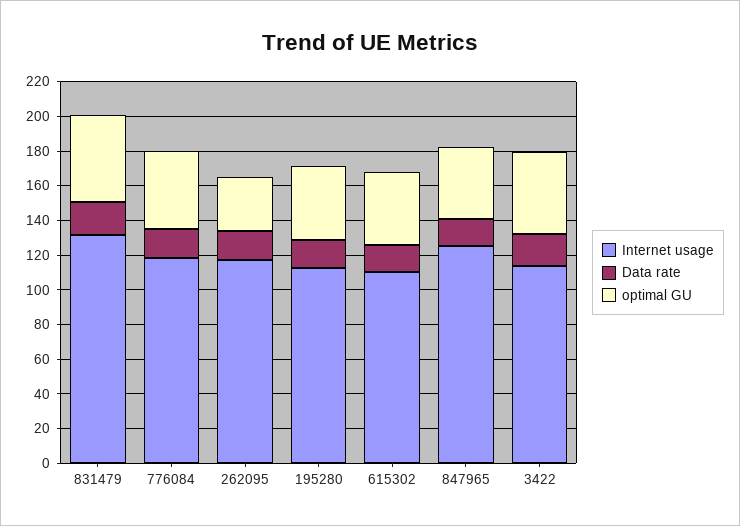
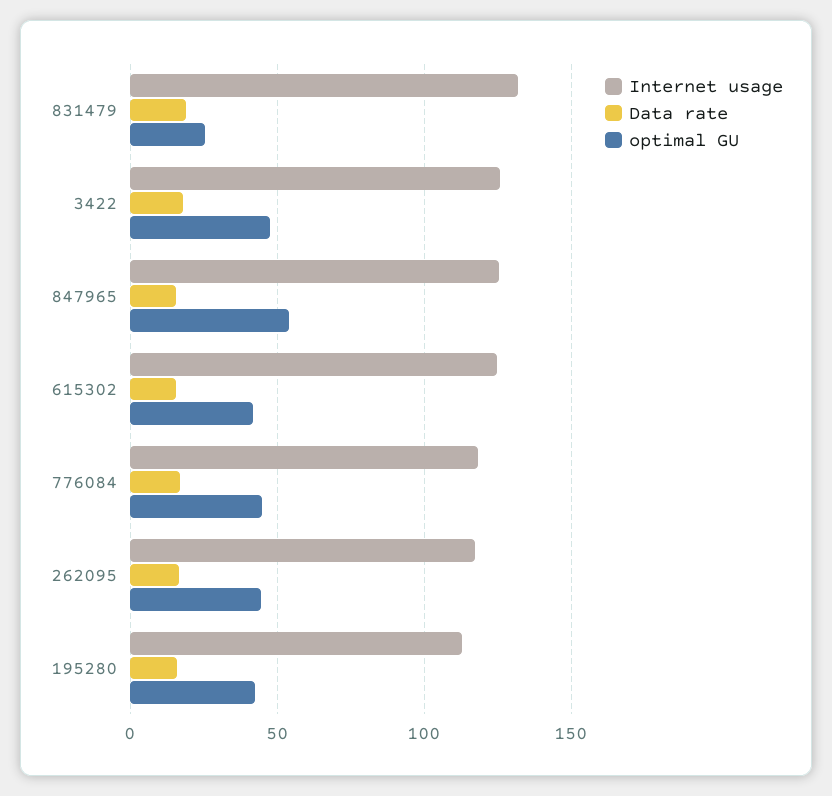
optimal GU, 831479: 50 -> 25
optimal GU, 262095: 30 -> 45
Internet usage, 615302: 110 -> 125
optimal GU, 847965: 40 -> 55
Internet usage, 3422: 115 -> 125

